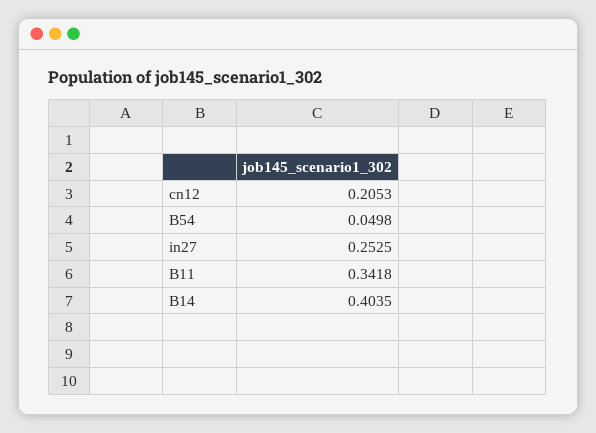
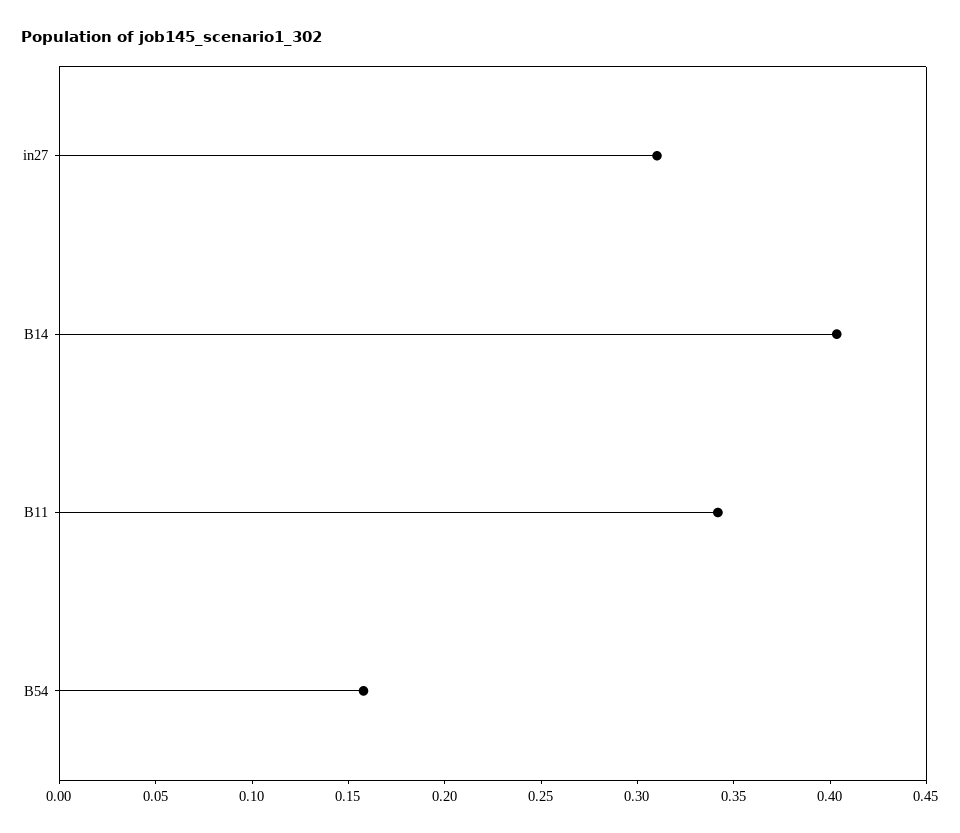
cn12: 0.2053 -> none
B54: 0.0498 -> 0.16
in27: 0.2525 -> 0.31

